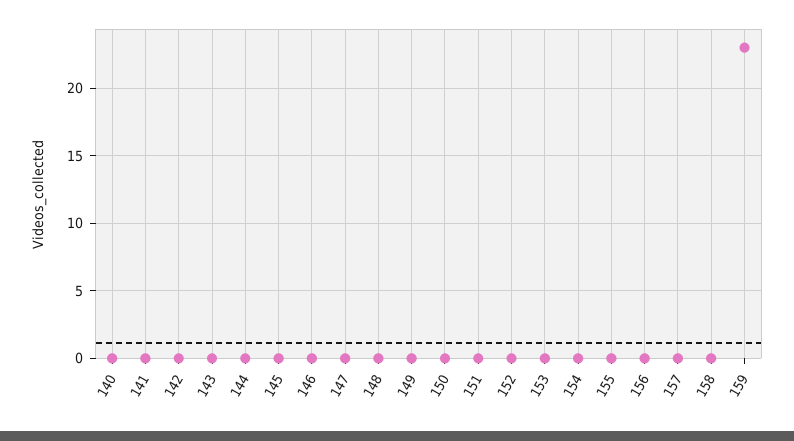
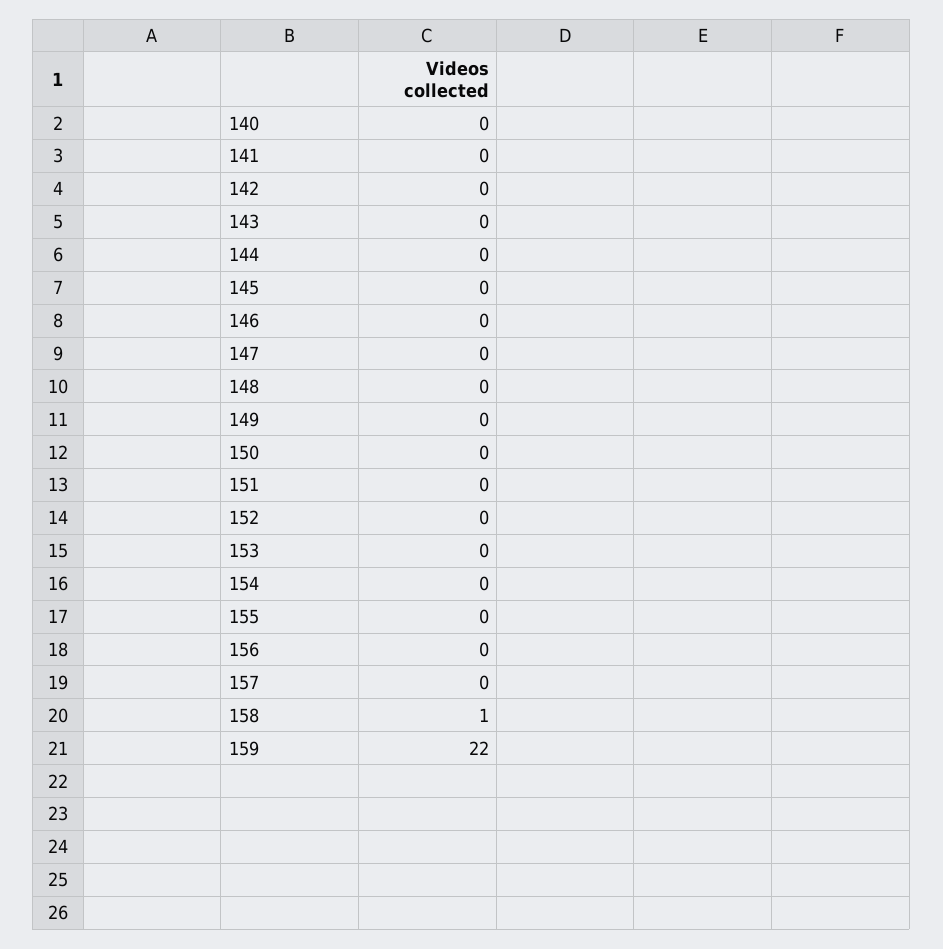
158: 0 -> 1
159: 23 -> 22

